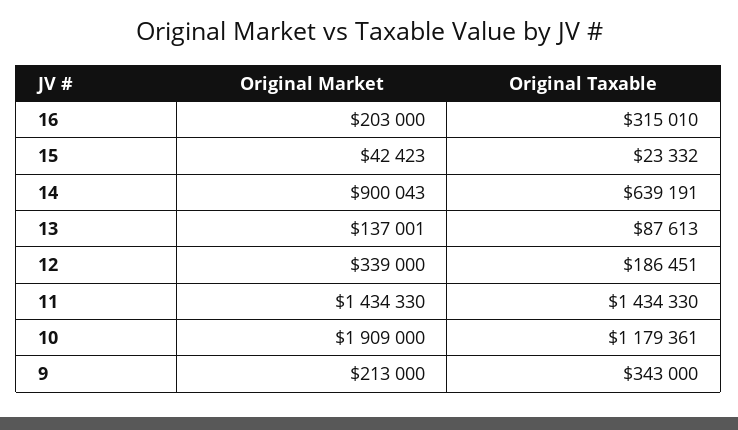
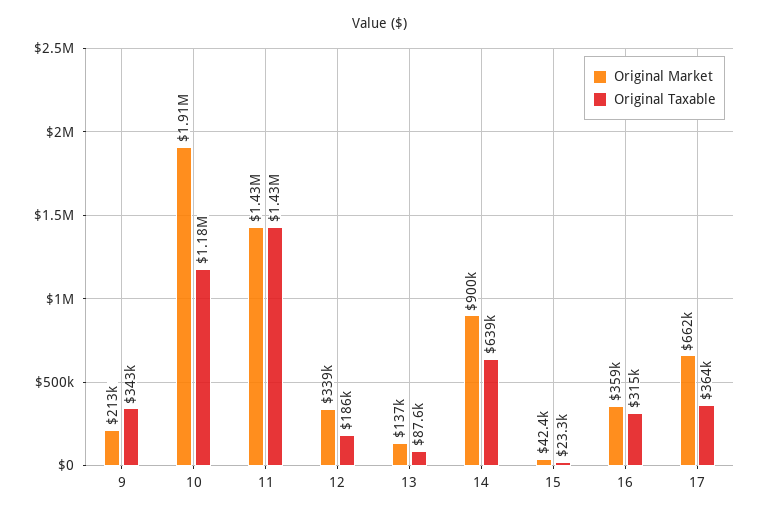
Original Market, 16: 203000 -> 359000
Original Market, 17: none -> 662000
Original Taxable, 17: none -> 364000

